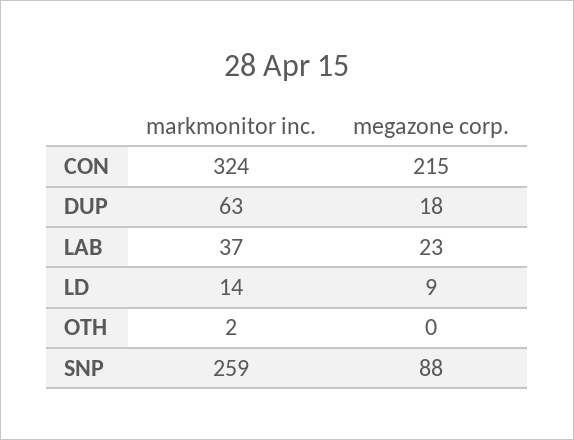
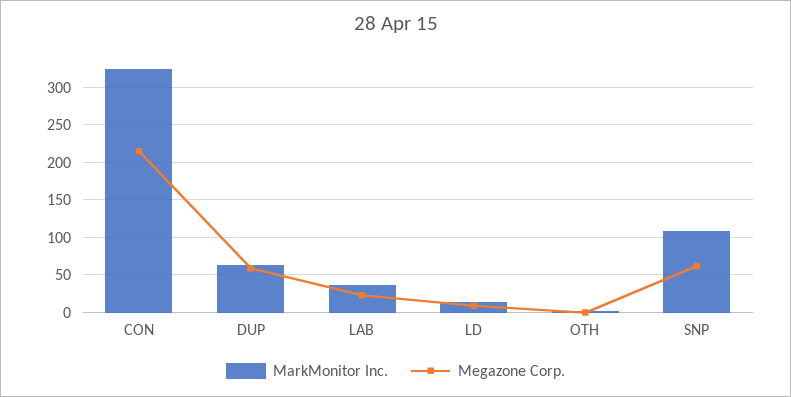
megazone corp., DUP: 18 -> 60
markmonitor inc., SNP: 259 -> 110
megazone corp., SNP: 88 -> 60

